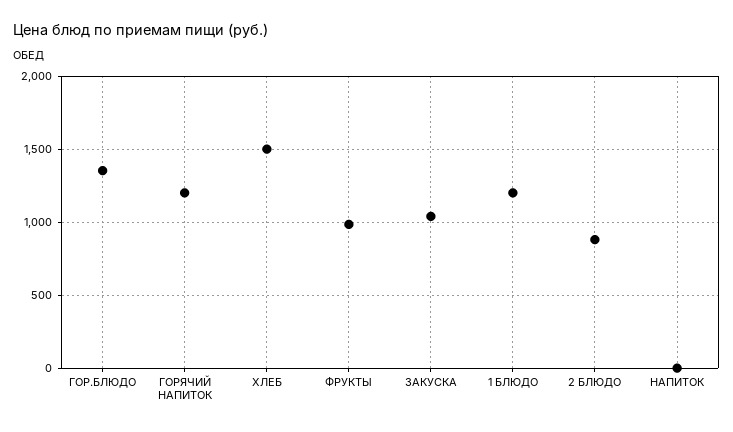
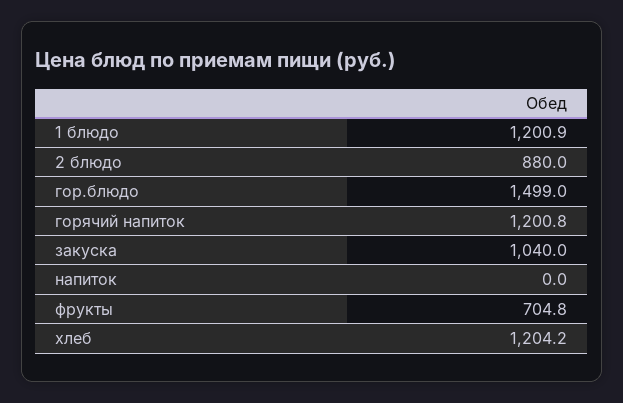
ГОР.БЛЮДО: 1350 -> 1499
ХЛЕБ: 1500 -> 1204.2
ФРУКТЫ: 1000 -> 704.8

